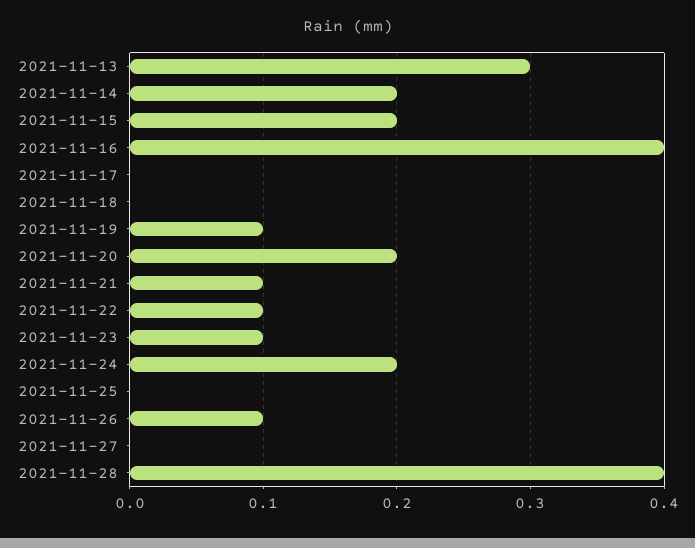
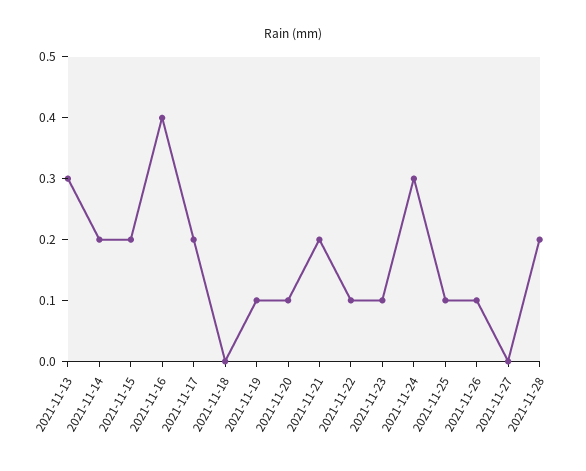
2021-11-17: 0 -> 0.2
2021-11-20: 0.2 -> 0.1
2021-11-21: 0.1 -> 0.2
2021-11-24: 0.2 -> 0.3
2021-11-25: 0 -> 0.1
2021-11-28: 0.4 -> 0.2

